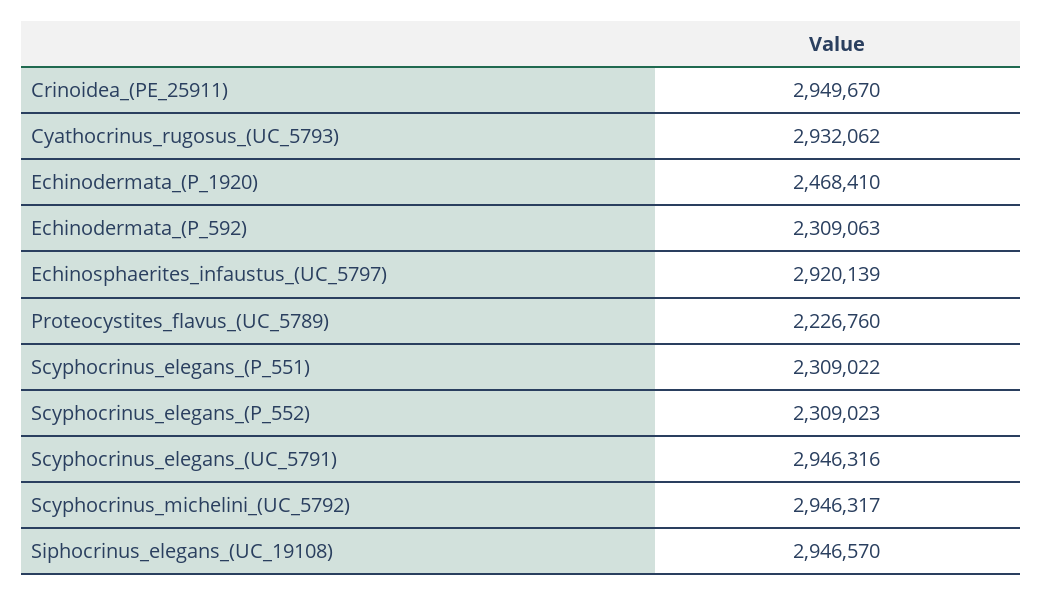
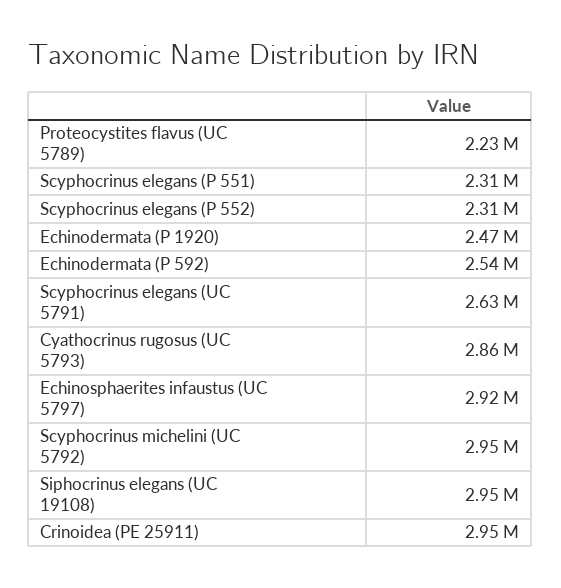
Cyathocrinus_rugosus_(UC_5793): 2932062 -> 2860000
Echinodermata_(P_592): 2309063 -> 2540000
Scyphocrinus_elegans_(UC_5791): 2946316 -> 2630000

